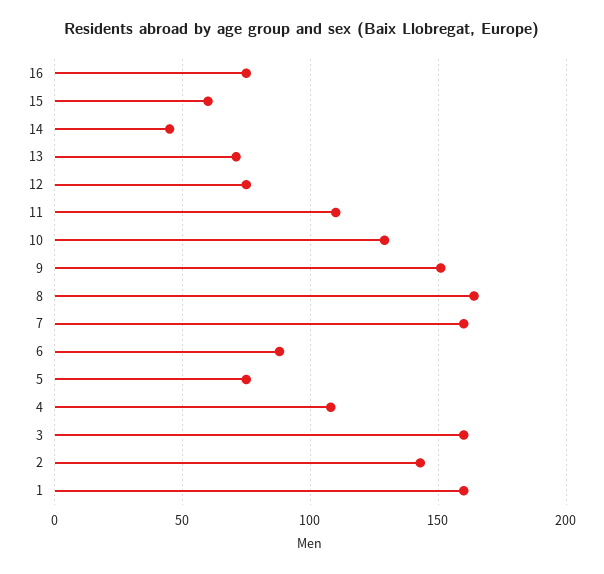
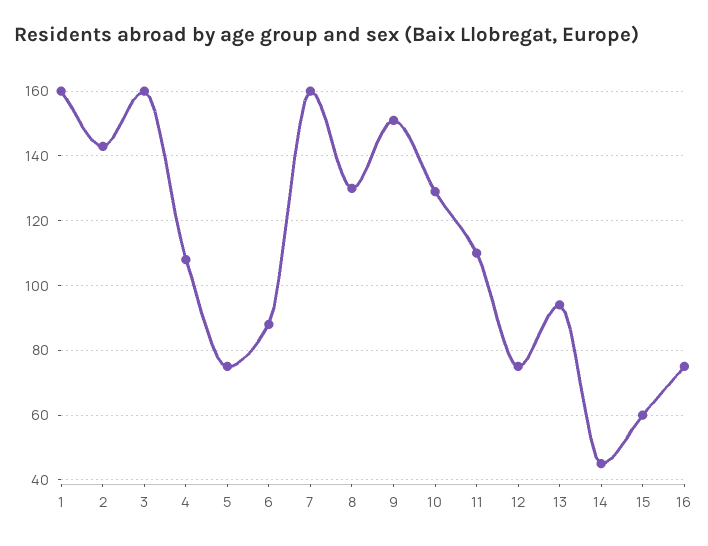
13: 70 -> 95
8: 165 -> 130

